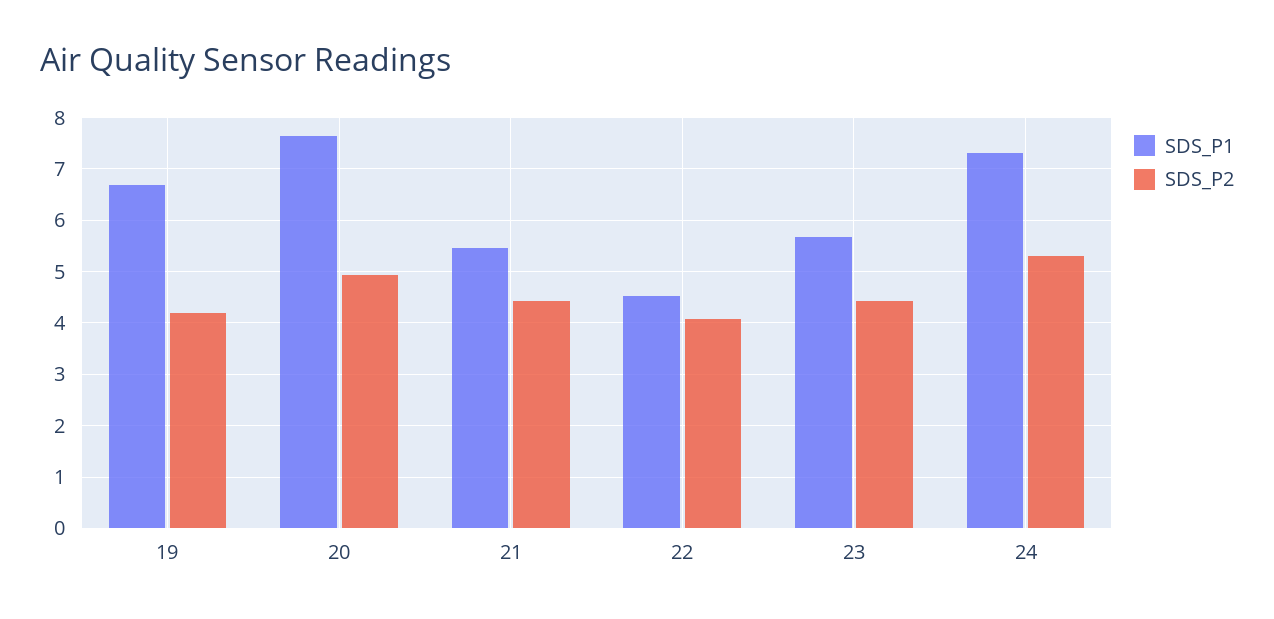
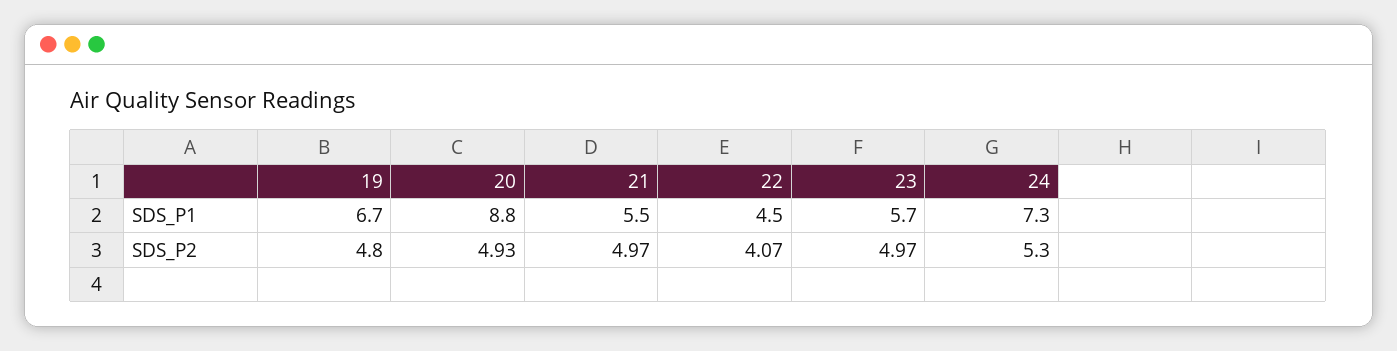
SDS_P2, 19: 4.2 -> 4.8
SDS_P1, 20: 7.6 -> 8.8
SDS_P2, 21: 4.4 -> 4.97
SDS_P2, 23: 4.4 -> 4.97

